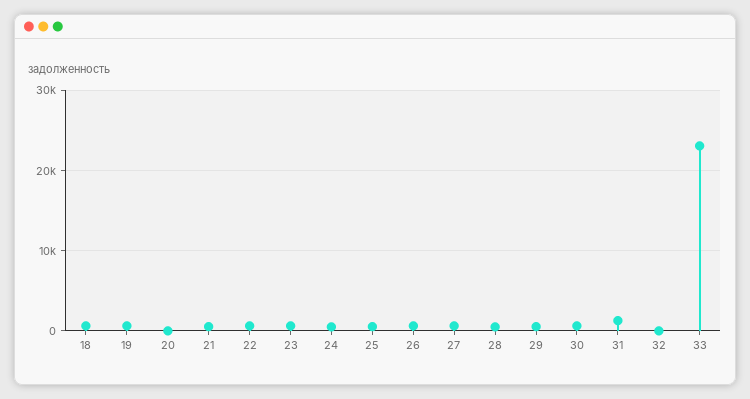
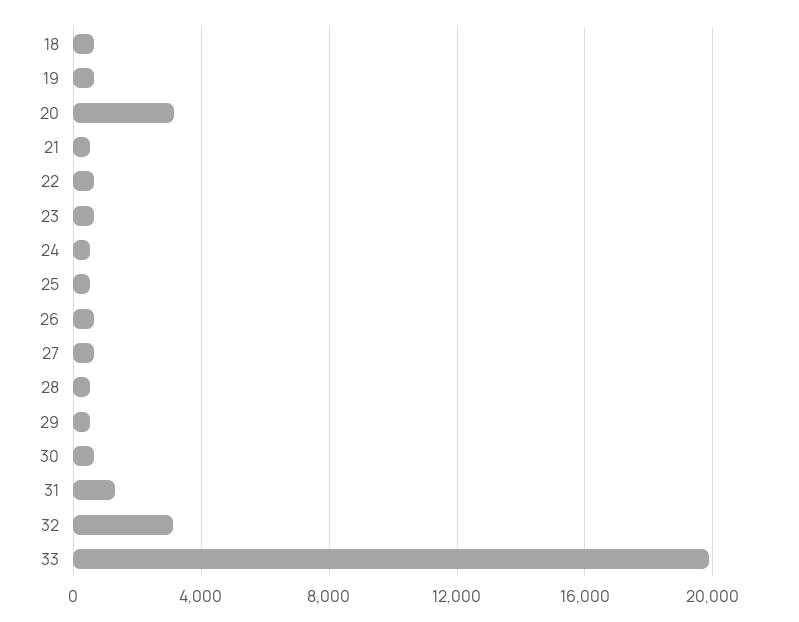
20: 0 -> 3000
32: 0 -> 3000
33: 23000 -> 20000

